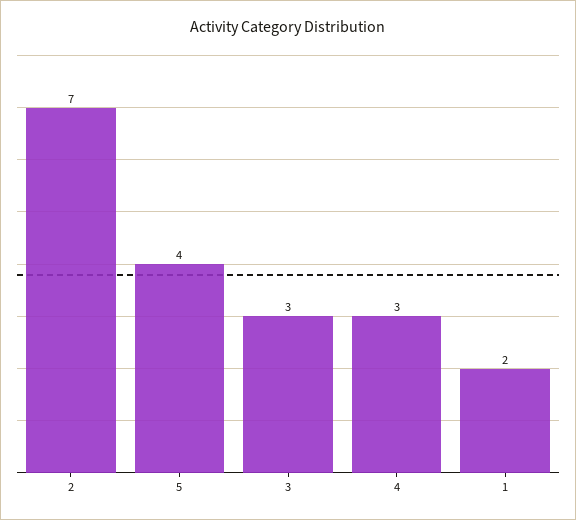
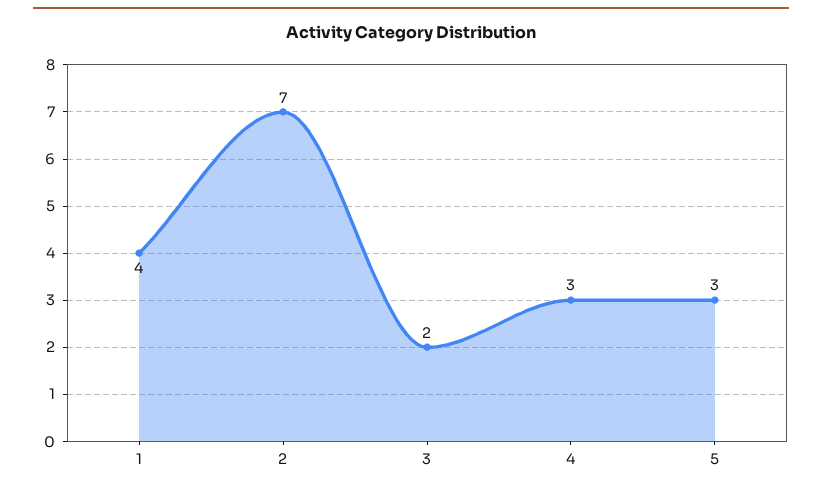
5: 4 -> 3
3: 3 -> 2
1: 2 -> 4

